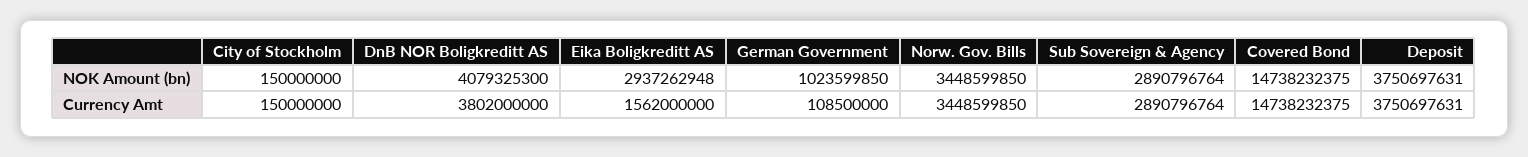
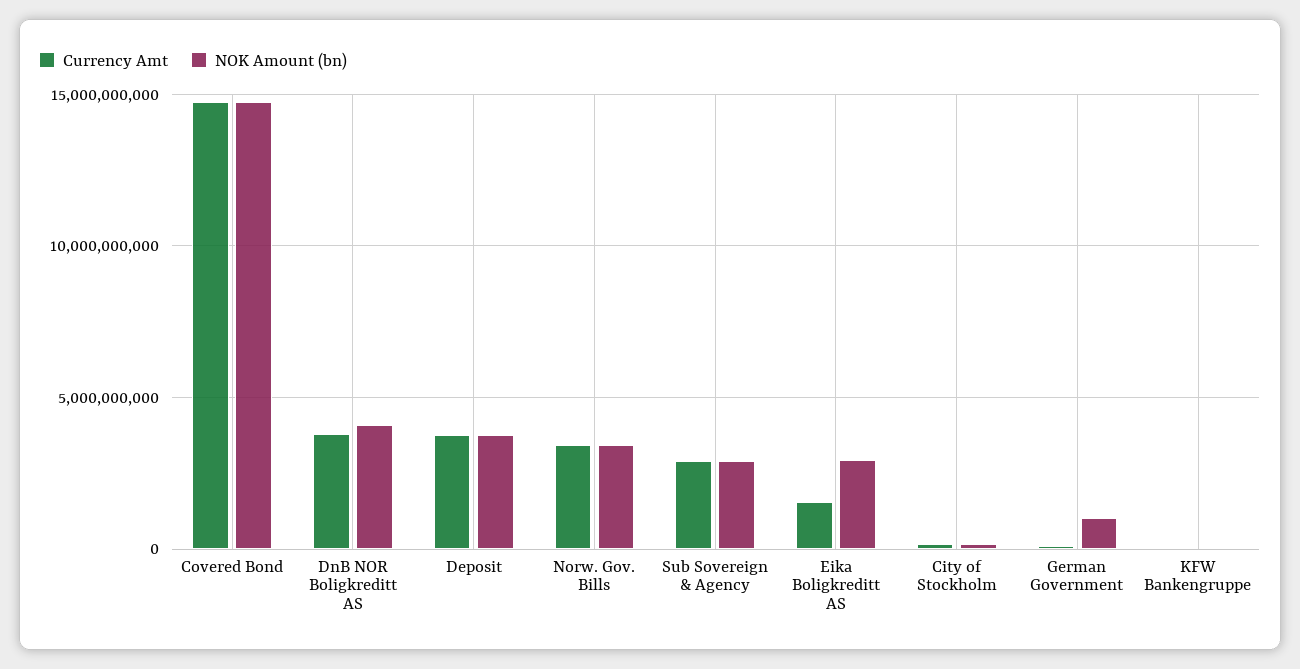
Currency Amt, KFW Bankengruppe: none -> 0
NOK Amount (bn), KFW Bankengruppe: none -> 0

